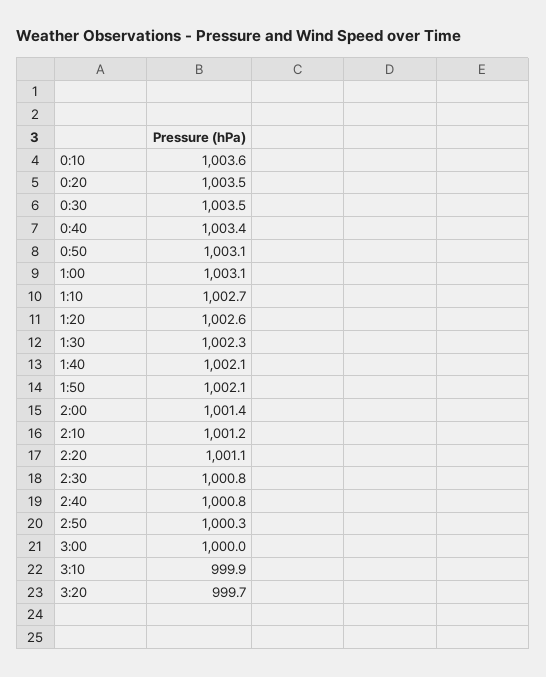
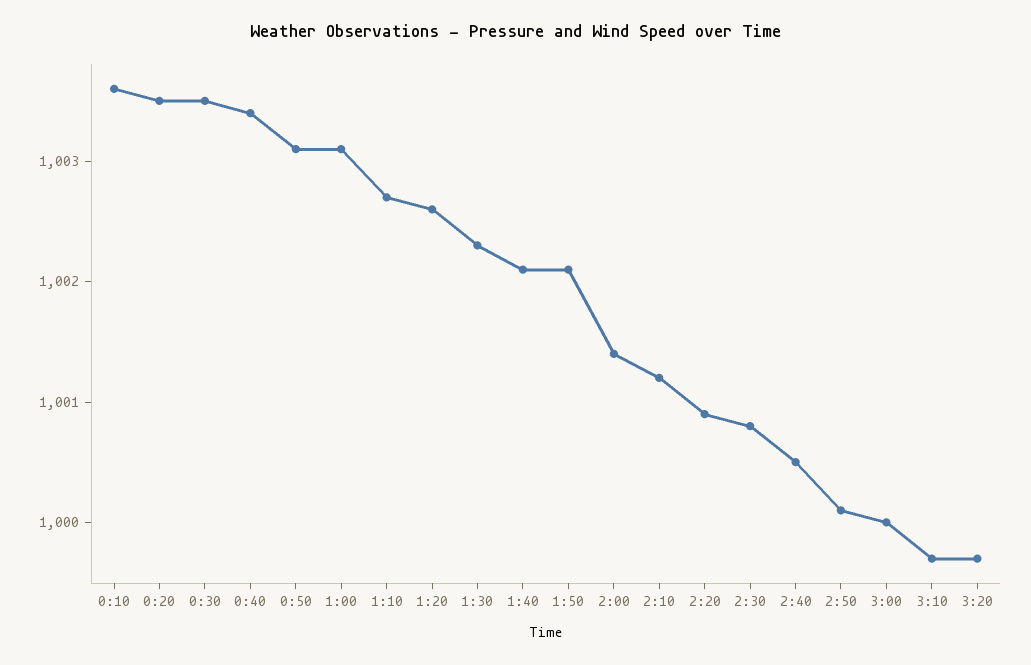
2:20: 1001.1 -> 1000.9
2:40: 1000.8 -> 1000.5
2:50: 1000.3 -> 1000.1
3:10: 999.9 -> 999.7

